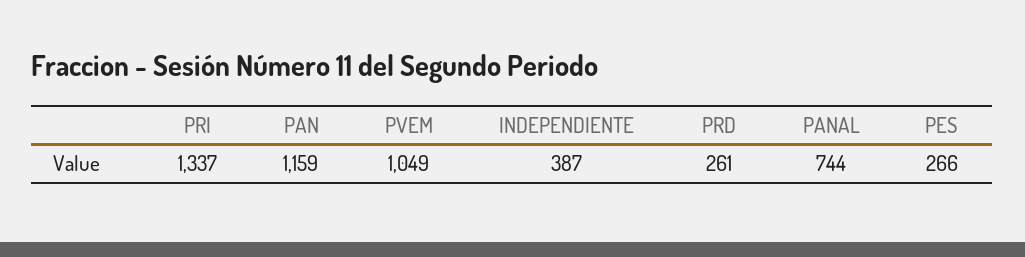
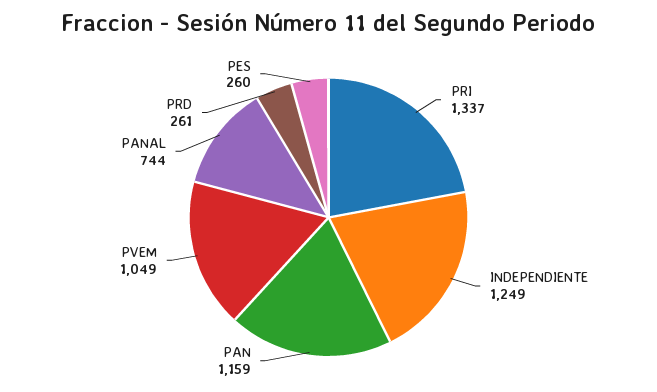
INDEPENDIENTE: 387 -> 1249
PES: 266 -> 260

